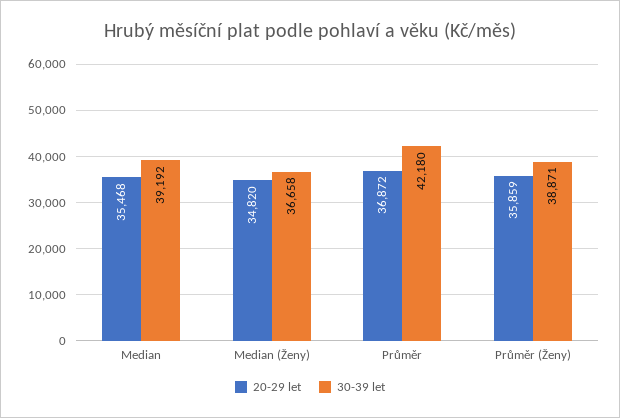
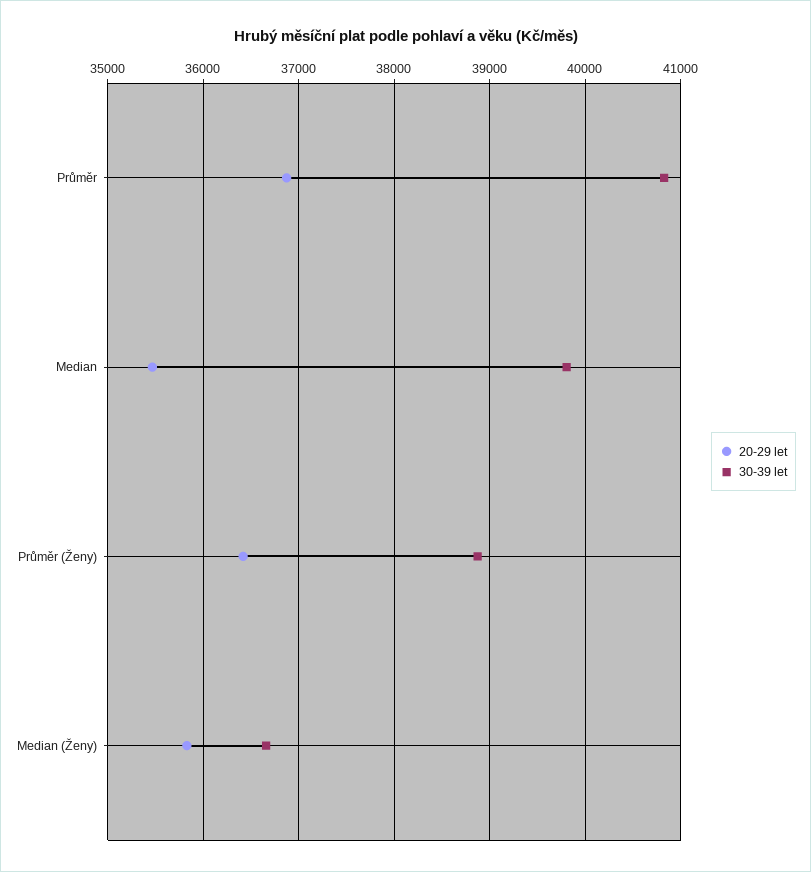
30-39 let, Median: 39192 -> 39800
20-29 let, Median (Ženy): 34820 -> 35800
30-39 let, Průměr: 42180 -> 40800
20-29 let, Průměr (Ženy): 35859 -> 36400

